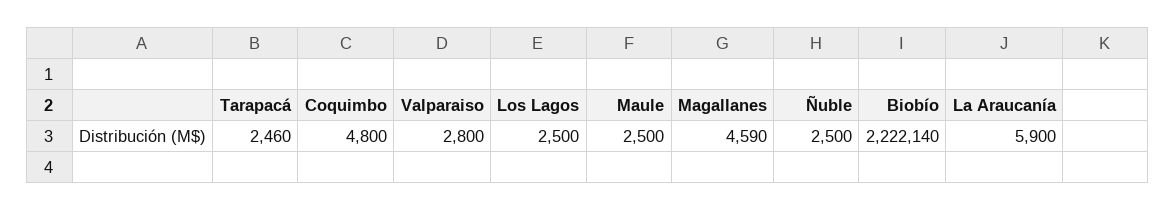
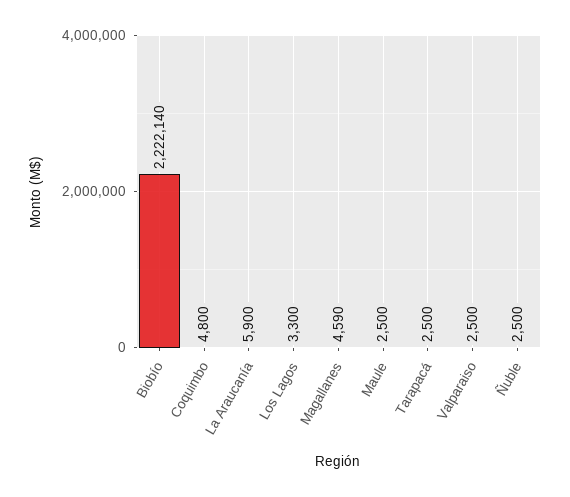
Tarapacá: 2460 -> 2500
Valparaiso: 2800 -> 2500
Los Lagos: 2500 -> 3300

